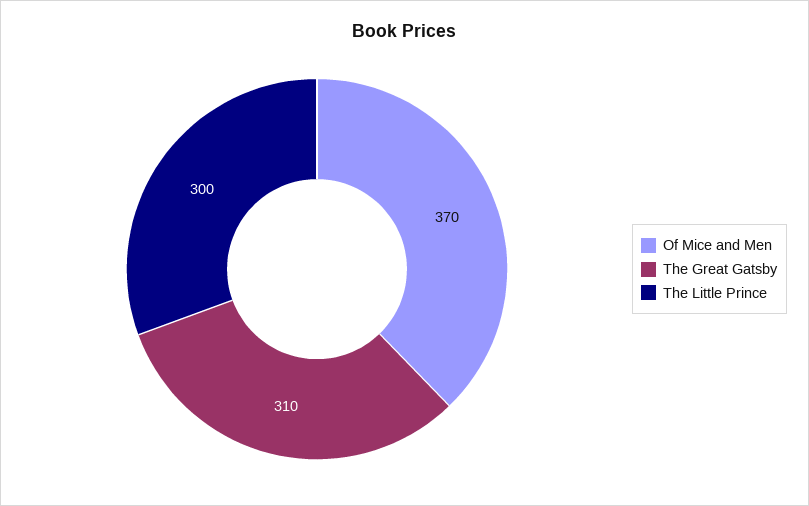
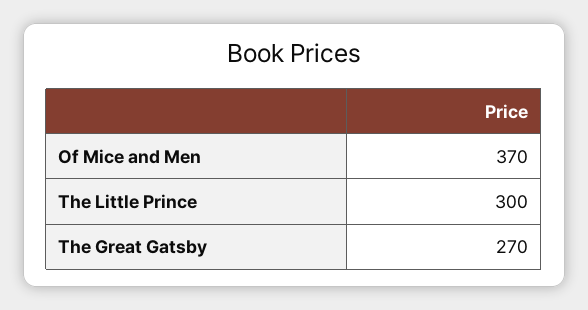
The Great Gatsby: 310 -> 270

